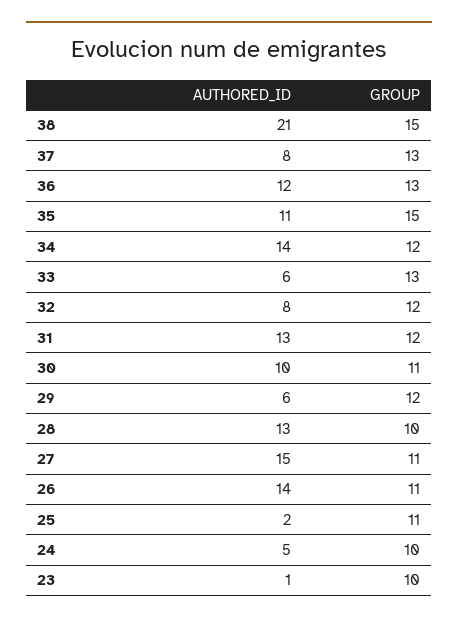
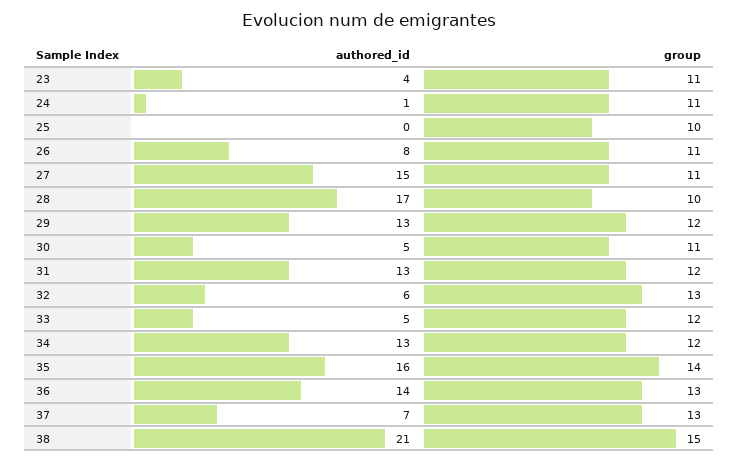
AUTHORED_ID, 37: 8 -> 7
AUTHORED_ID, 36: 12 -> 14
AUTHORED_ID, 35: 11 -> 16
GROUP, 35: 15 -> 14
AUTHORED_ID, 34: 14 -> 13
AUTHORED_ID, 33: 6 -> 5
GROUP, 33: 13 -> 12
AUTHORED_ID, 32: 8 -> 6
GROUP, 32: 12 -> 13
AUTHORED_ID, 30: 10 -> 5
AUTHORED_ID, 29: 6 -> 13
AUTHORED_ID, 28: 13 -> 17
AUTHORED_ID, 26: 14 -> 8
AUTHORED_ID, 25: 2 -> 0
GROUP, 25: 11 -> 10
AUTHORED_ID, 24: 5 -> 1
GROUP, 24: 10 -> 11
AUTHORED_ID, 23: 1 -> 4
GROUP, 23: 10 -> 11

